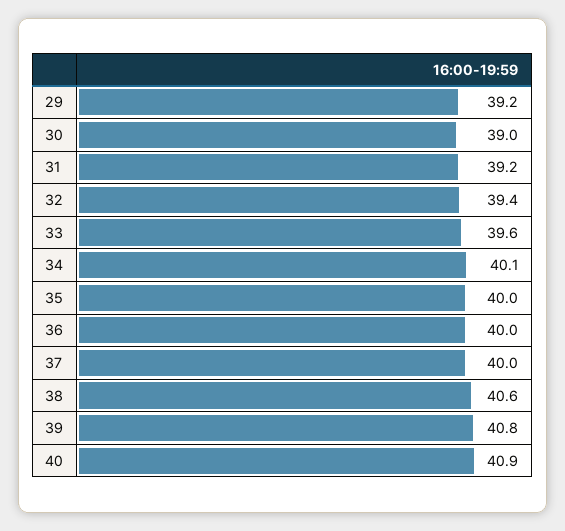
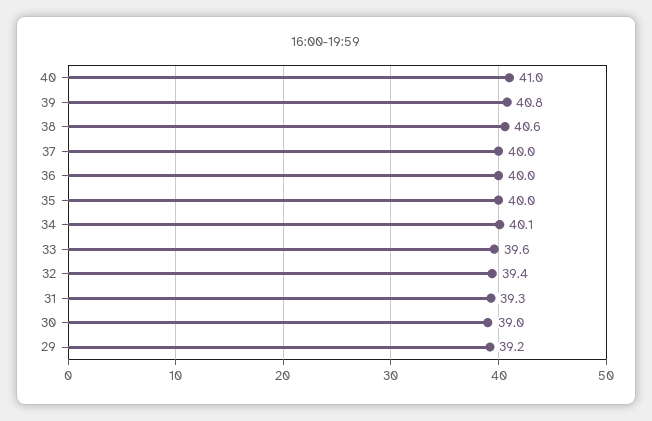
31: 39.2 -> 39.3
40: 40.9 -> 41

